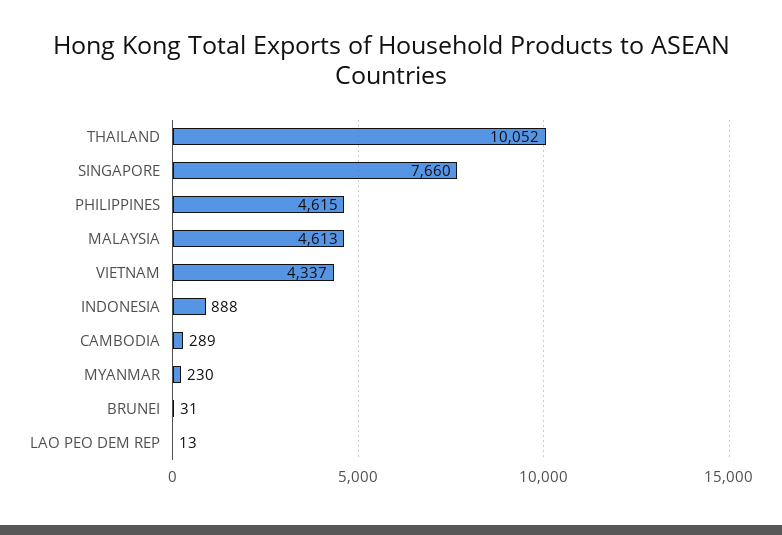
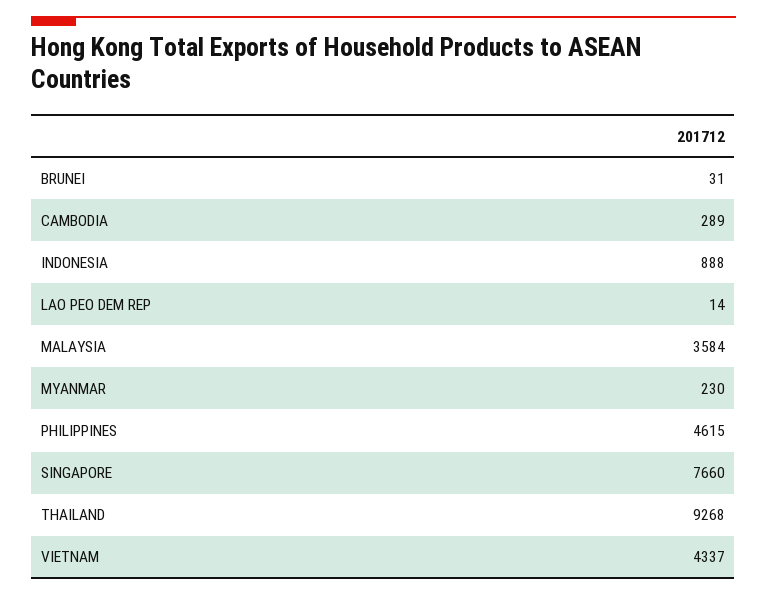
THAILAND: 10052 -> 9268
MALAYSIA: 4613 -> 3584
LAO PEO DEM REP: 13 -> 14

